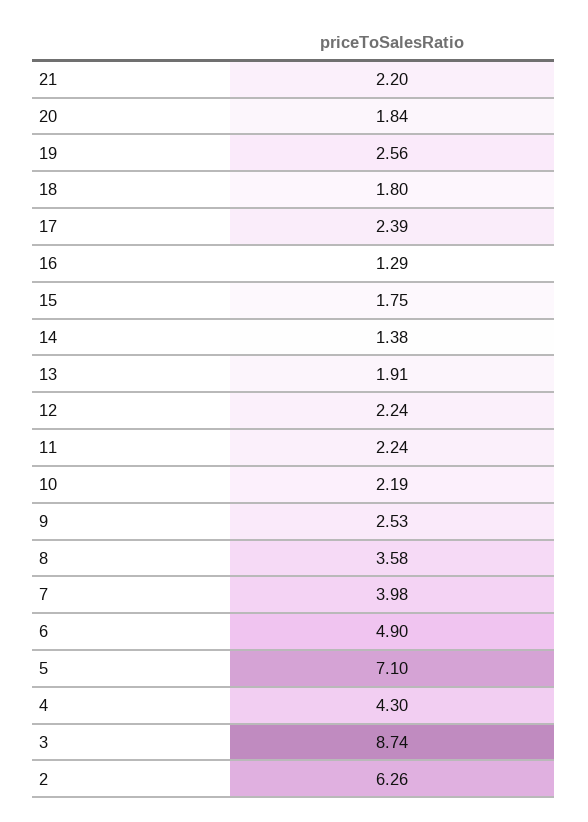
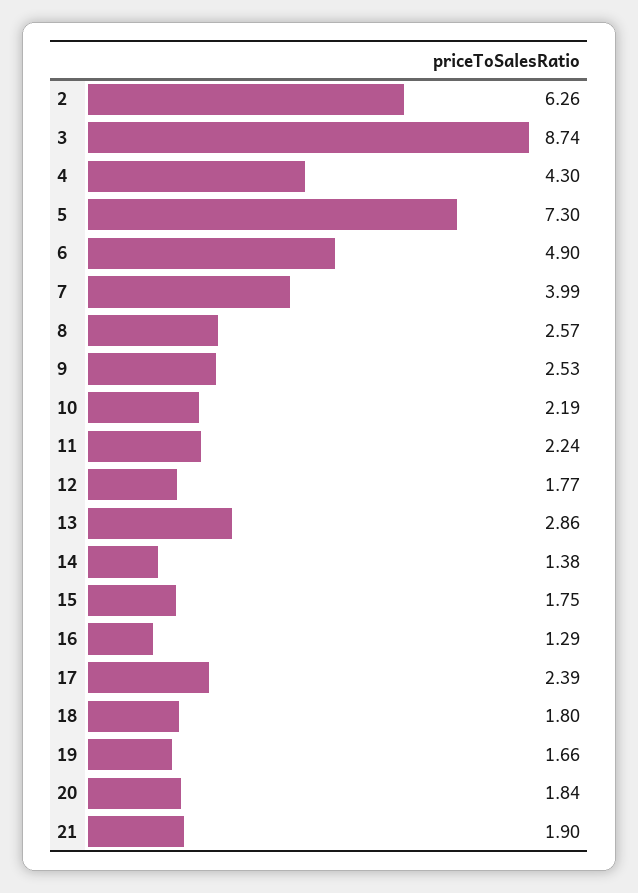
21: 2.2 -> 1.9
19: 2.56 -> 1.66
13: 1.91 -> 2.86
12: 2.24 -> 1.77
8: 3.58 -> 2.57
7: 3.98 -> 3.99
5: 7.1 -> 7.3

